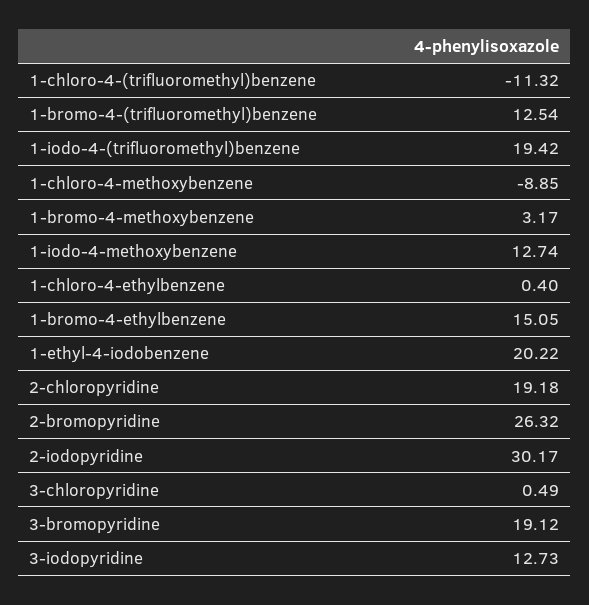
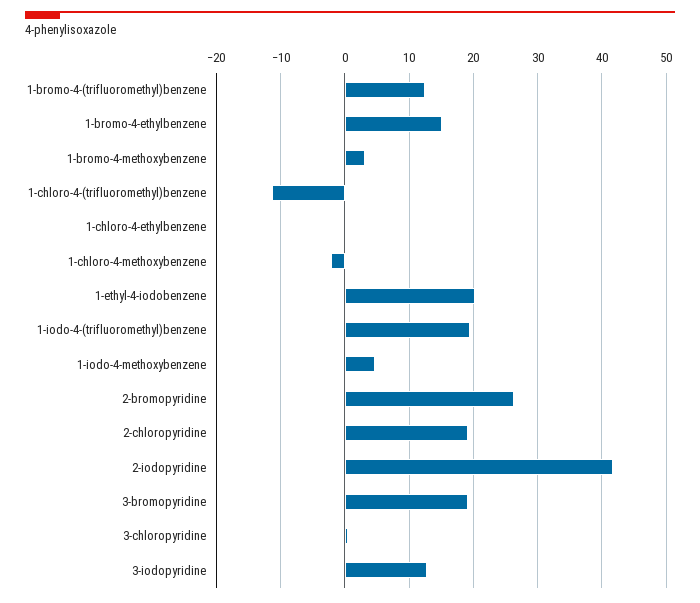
1-chloro-4-methoxybenzene: -8.85 -> -2
1-iodo-4-methoxybenzene: 12.74 -> 5
2-iodopyridine: 30.17 -> 42

